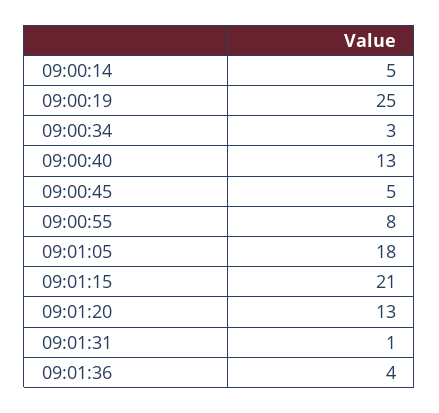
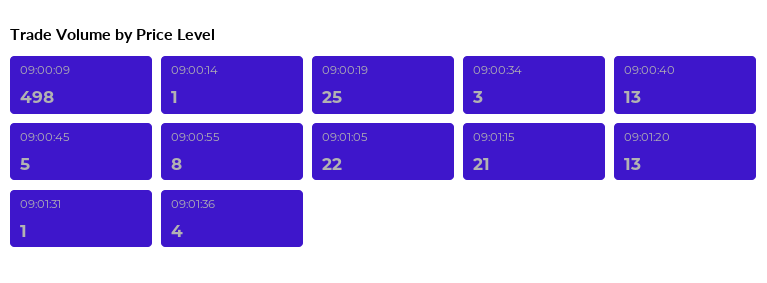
09:00:14: 5 -> 1
09:01:05: 18 -> 22
09:00:09: none -> 498

